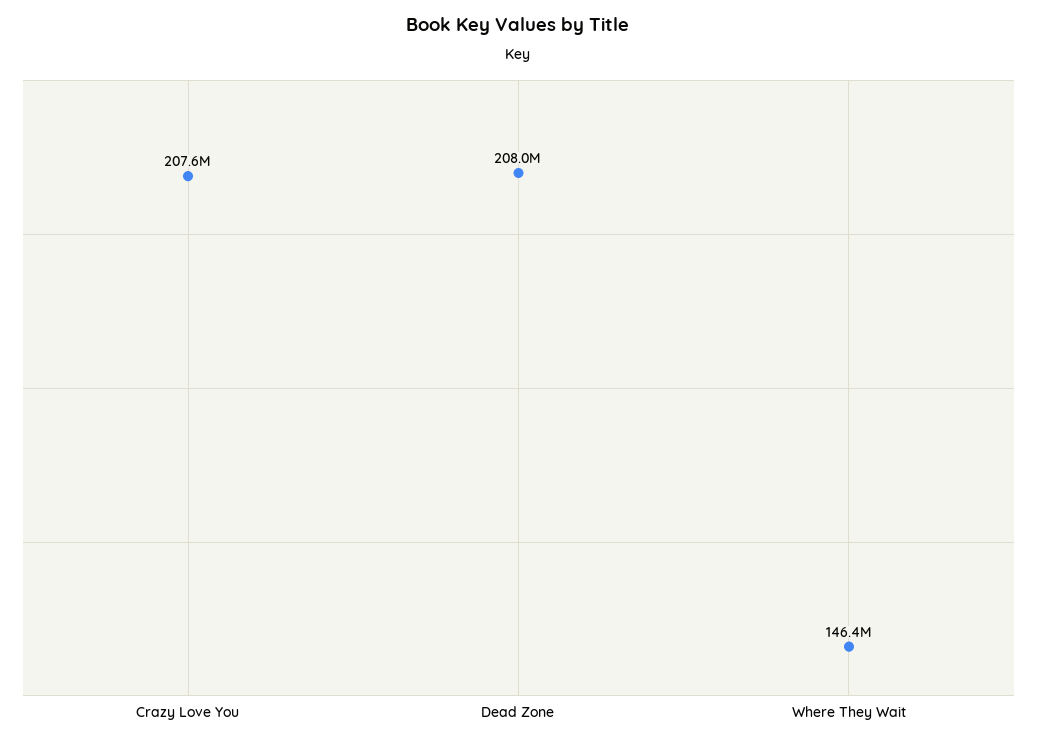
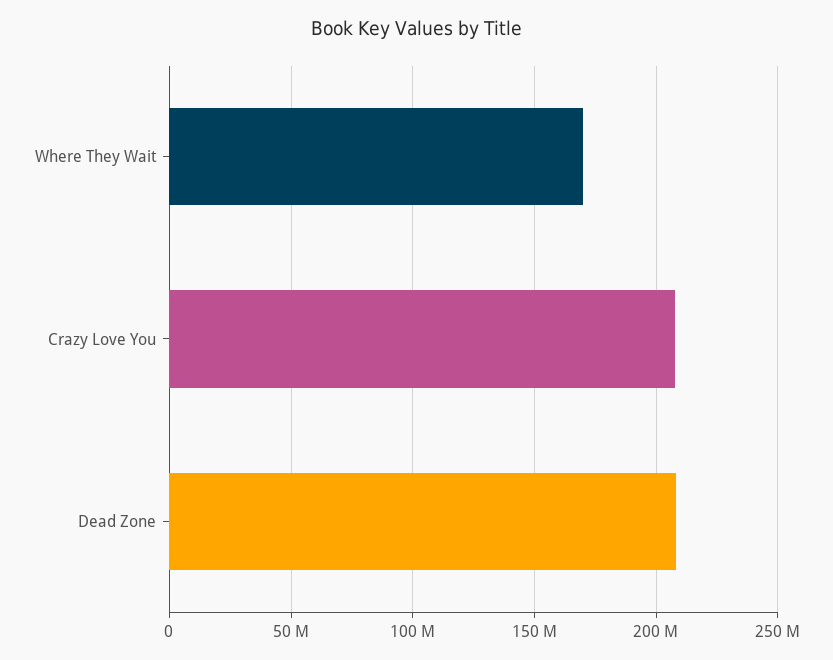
Where They Wait: 146400000 -> 170000000

